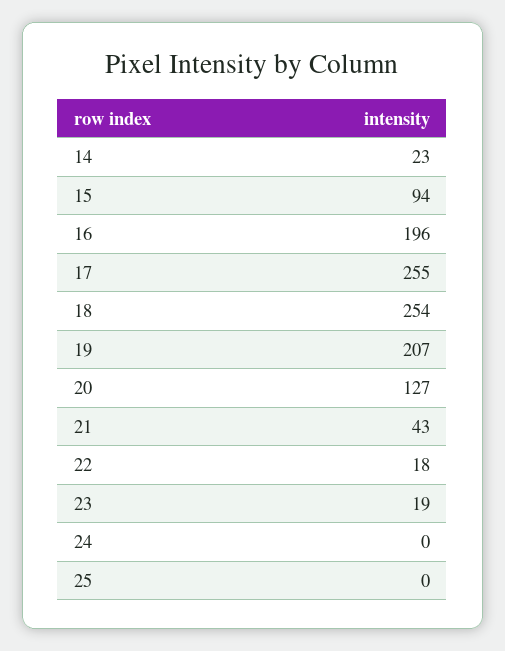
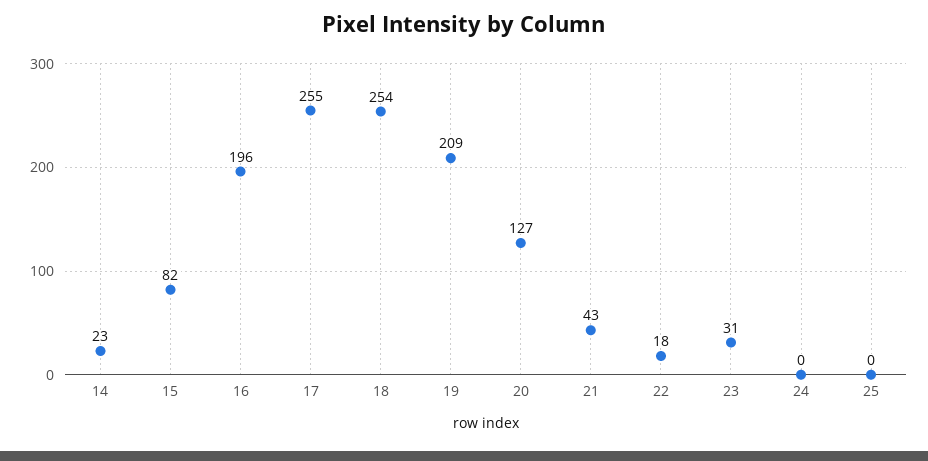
15: 94 -> 82
19: 207 -> 209
23: 19 -> 31

